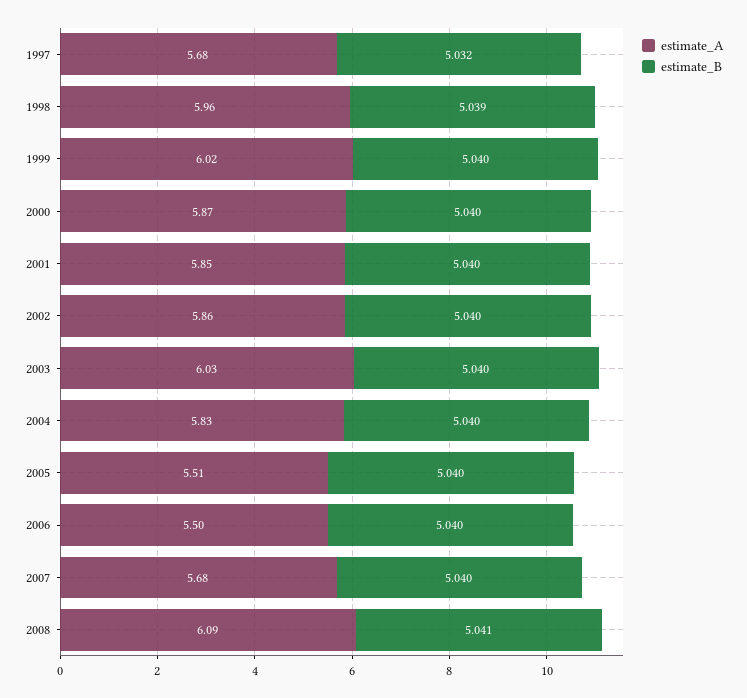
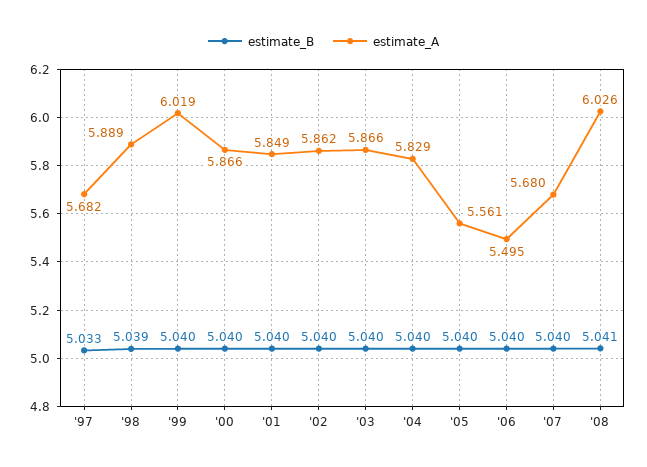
estimate_B, 1997: 5.032 -> 5.033
estimate_A, 1998: 5.96 -> 5.889
estimate_A, 2003: 6.03 -> 5.866
estimate_A, 2005: 5.51 -> 5.561
estimate_A, 2008: 6.09 -> 6.026

